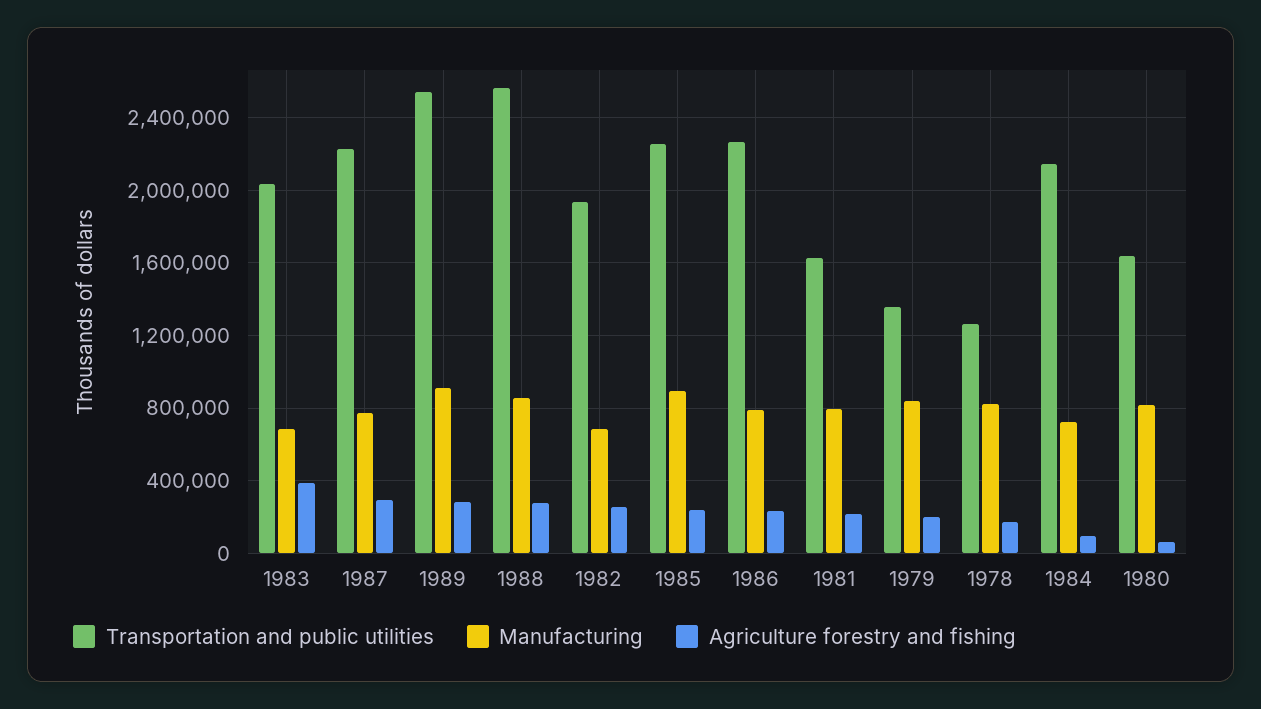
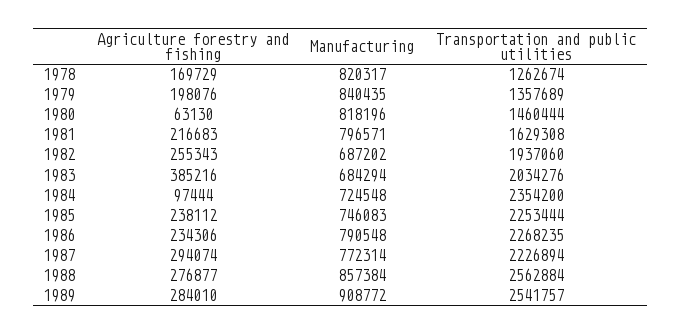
Manufacturing, 1985: 900000 -> 746083
Transportation and public utilities, 1984: 2150000 -> 2354200
Transportation and public utilities, 1980: 1650000 -> 1460444

